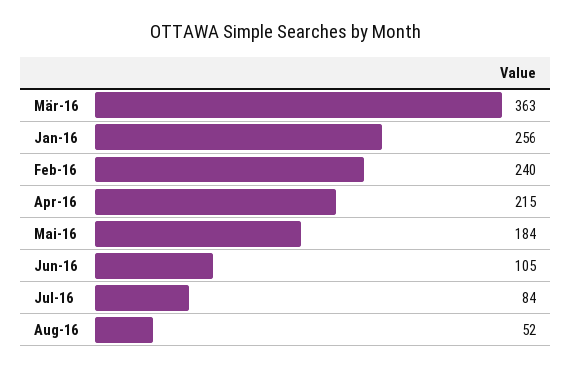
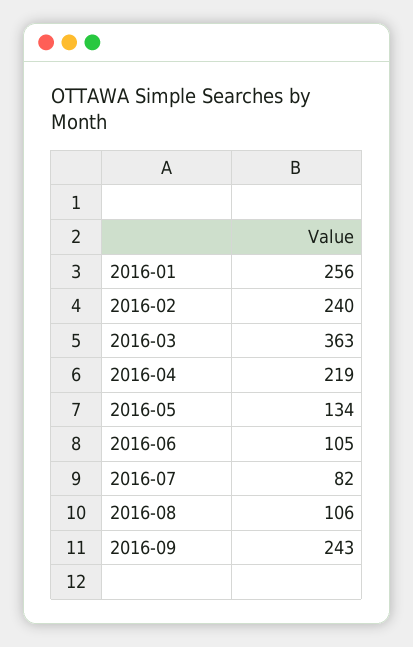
Apr-16: 215 -> 219
Mai-16: 184 -> 134
Jul-16: 84 -> 82
Aug-16: 52 -> 106
2016-09: none -> 243

